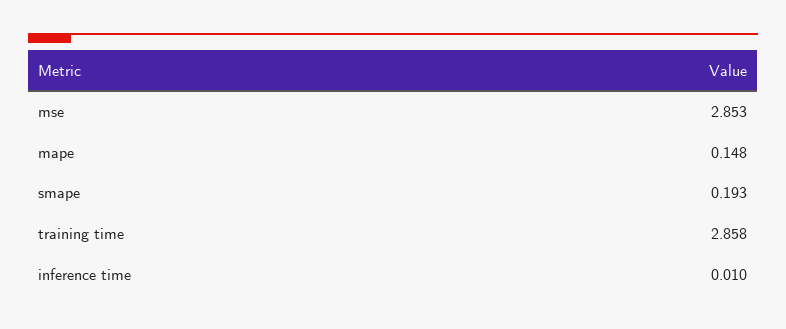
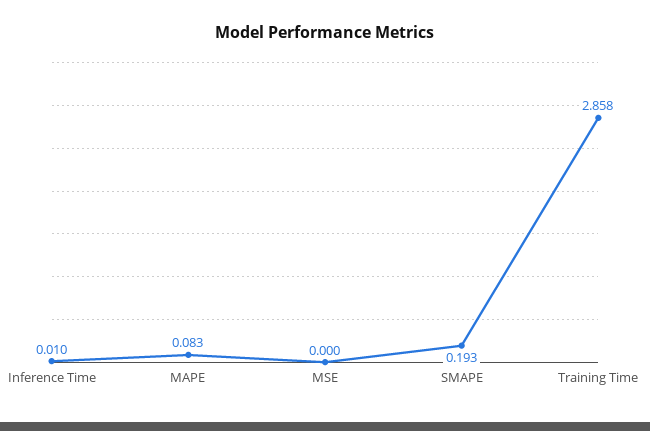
mse: 2.853 -> 0
mape: 0.148 -> 0.083

